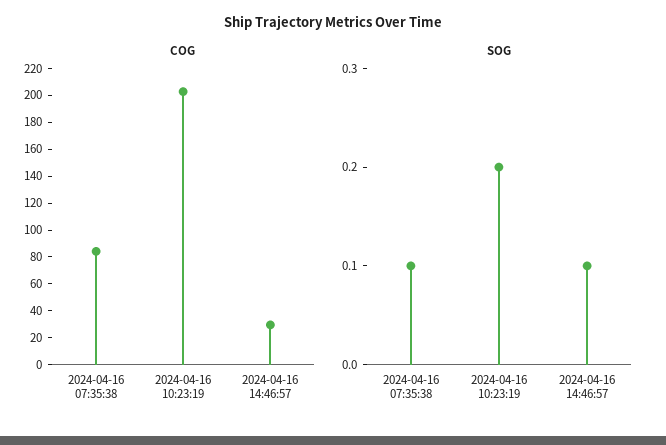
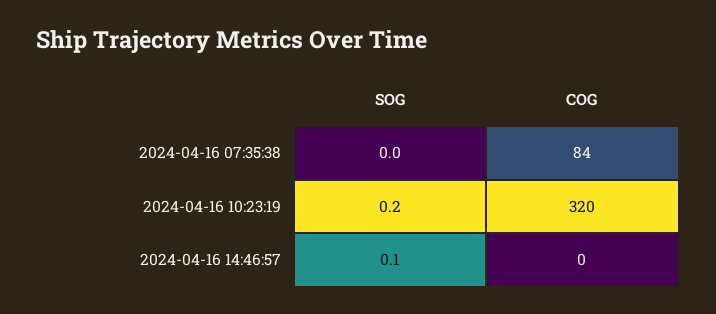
COG, 2024-04-16 10:23:19: 200 -> 320
COG, 2024-04-16 14:46:57: 30 -> 0
SOG, 2024-04-16 07:35:38: 0.1 -> 0

